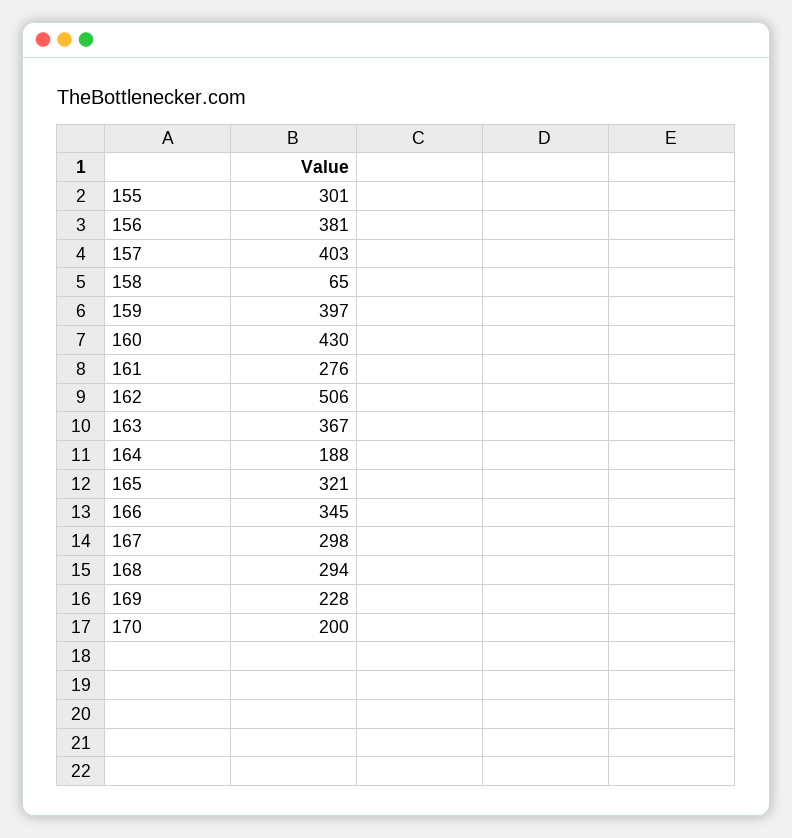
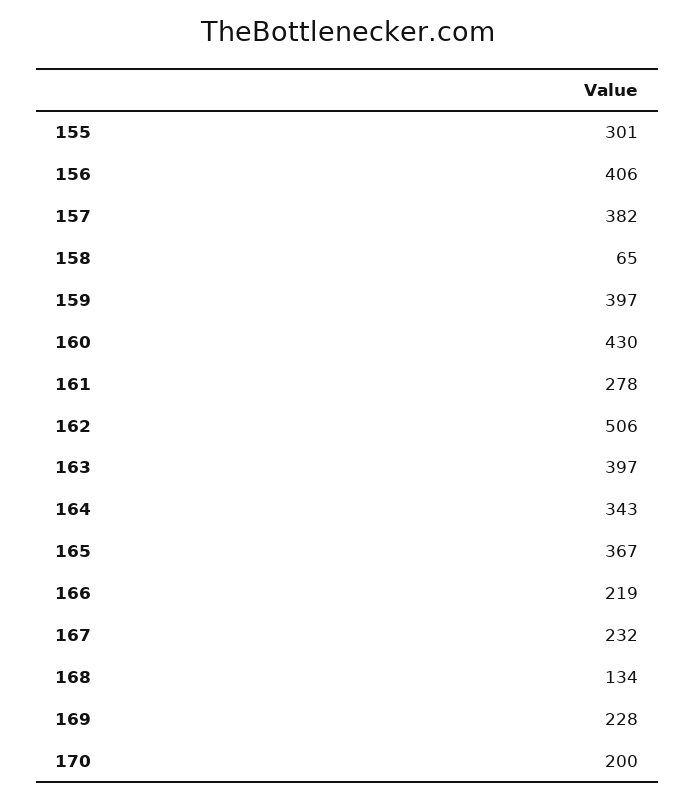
156: 381 -> 406
157: 403 -> 382
161: 276 -> 278
163: 367 -> 397
164: 188 -> 343
165: 321 -> 367
166: 345 -> 219
167: 298 -> 232
168: 294 -> 134

